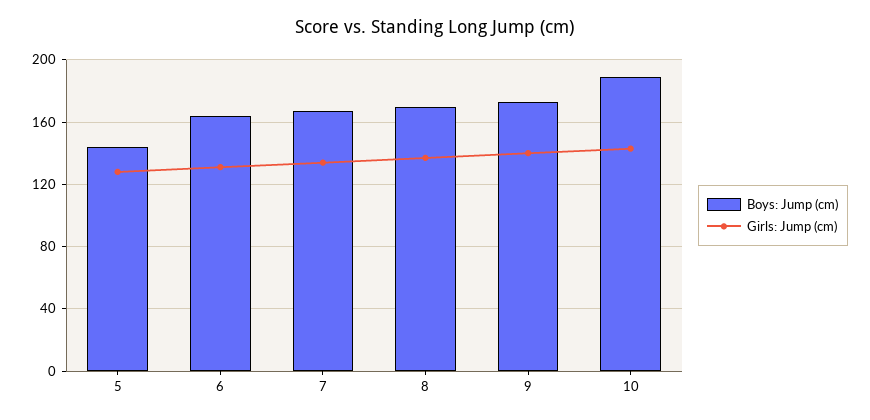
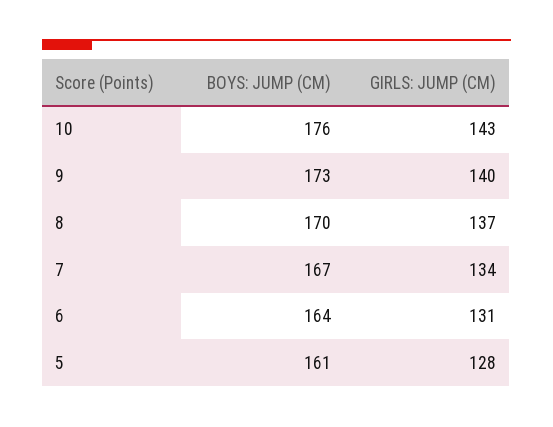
Boys: Jump (cm), 5: 145 -> 161
Boys: Jump (cm), 10: 190 -> 176

